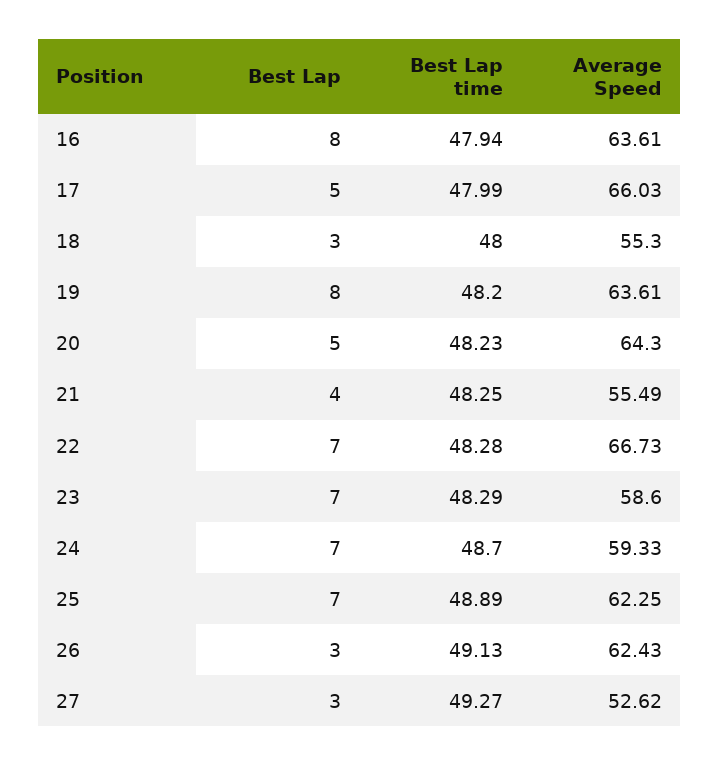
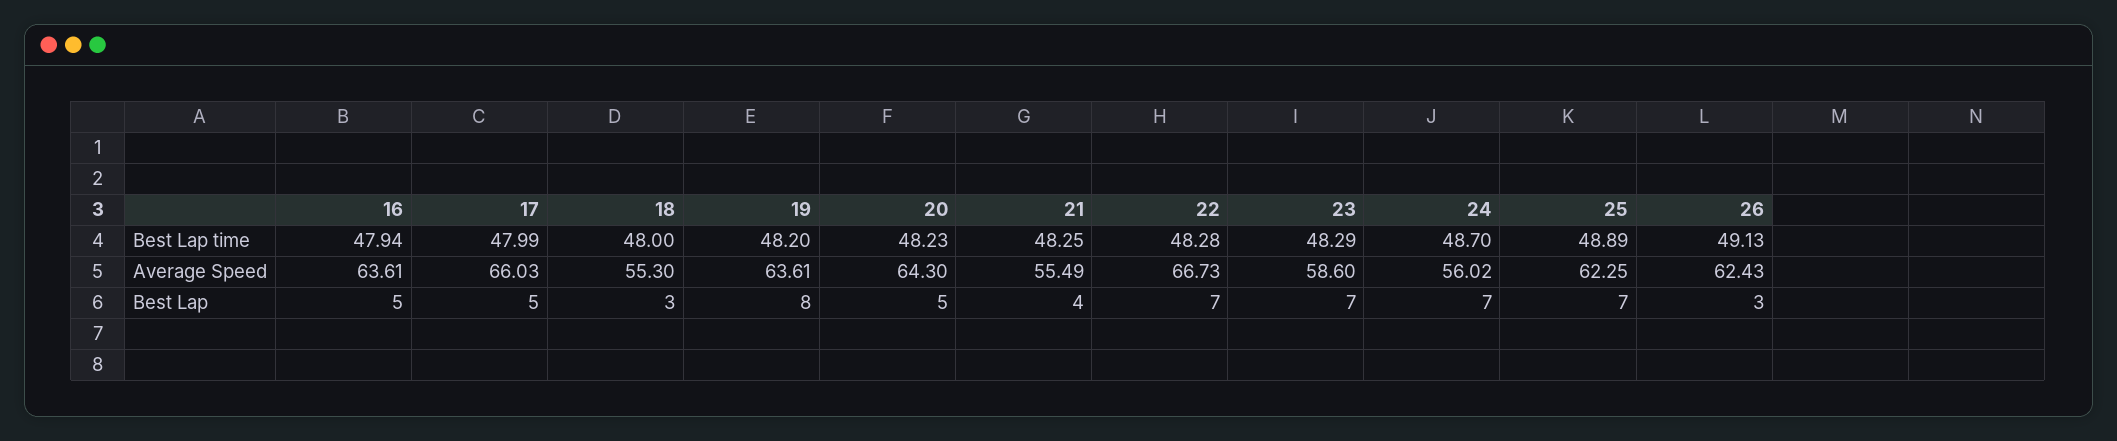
Best Lap, 16: 8 -> 5
Average Speed, 24: 59.33 -> 56.02
Best Lap, 27: 3 -> none
Best Lap time, 27: 49.27 -> none
Average Speed, 27: 52.62 -> none

